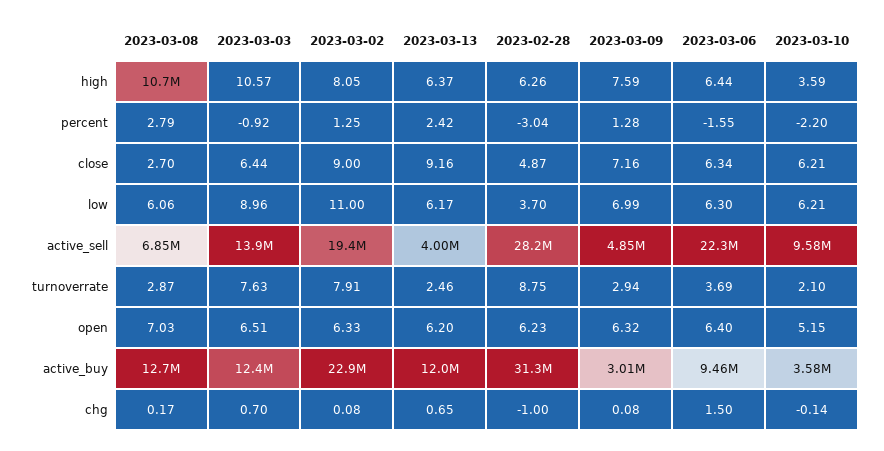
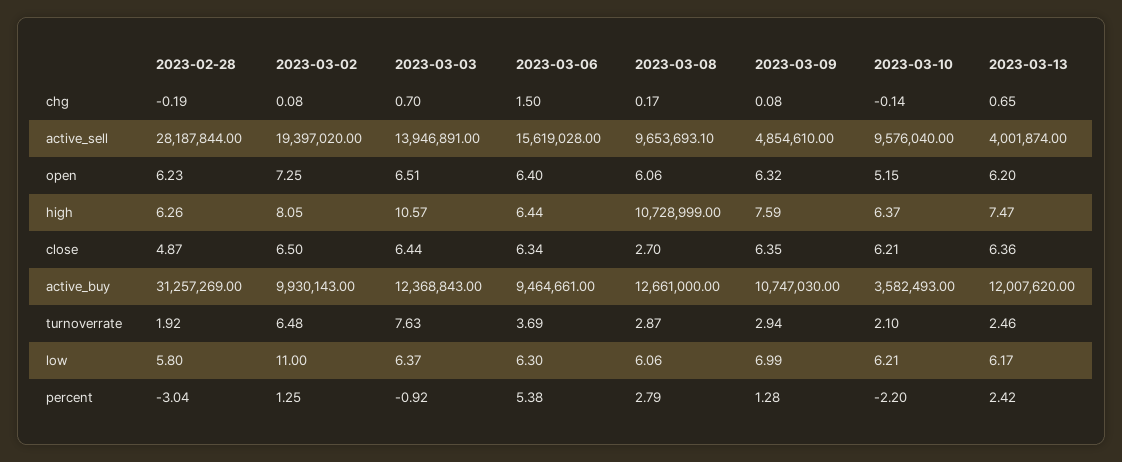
2023-03-13, high: 6.37 -> 7.47
2023-03-10, high: 3.59 -> 6.37
2023-03-06, percent: -1.55 -> 5.38
2023-03-02, close: 9 -> 6.5
2023-03-13, close: 9.16 -> 6.36
2023-03-09, close: 7.16 -> 6.35
2023-03-03, low: 8.96 -> 6.37
2023-02-28, low: 3.7 -> 5.8
2023-03-08, active_sell: 6850000 -> 9653693.1
2023-03-06, active_sell: 22300000 -> 15619028
2023-03-02, turnoverrate: 7.91 -> 6.48
2023-02-28, turnoverrate: 8.75 -> 1.92
2023-03-08, open: 7.03 -> 6.06
2023-03-02, open: 6.33 -> 7.25
2023-03-02, active_buy: 22900000 -> 9930143
2023-03-09, active_buy: 3010000 -> 10747030
2023-02-28, chg: -1 -> -0.19

